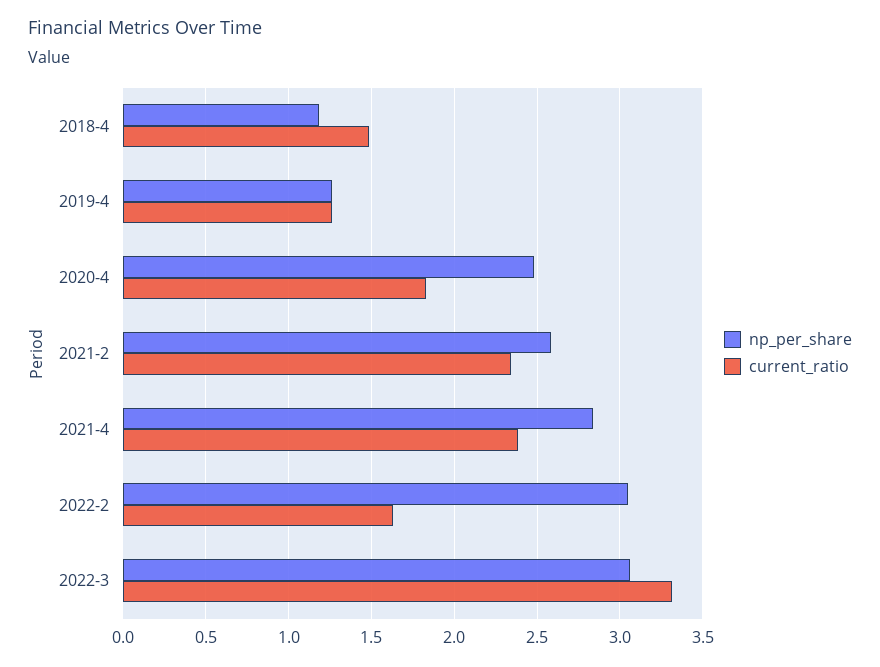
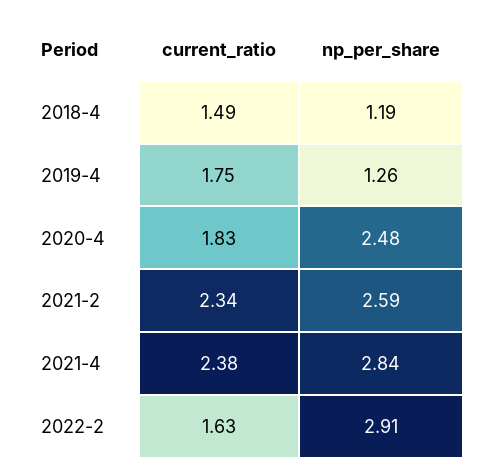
current_ratio, 2019-4: 1.25 -> 1.75
np_per_share, 2022-2: 3.05 -> 2.91
np_per_share, 2022-3: 3.05 -> none
current_ratio, 2022-3: 3.3 -> none

